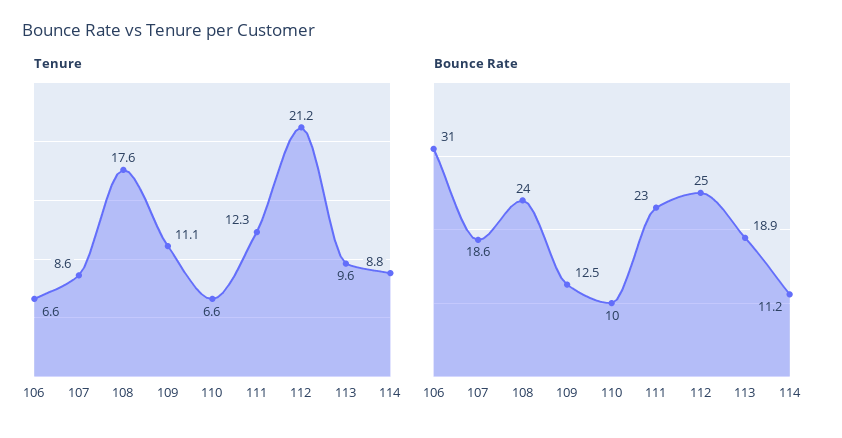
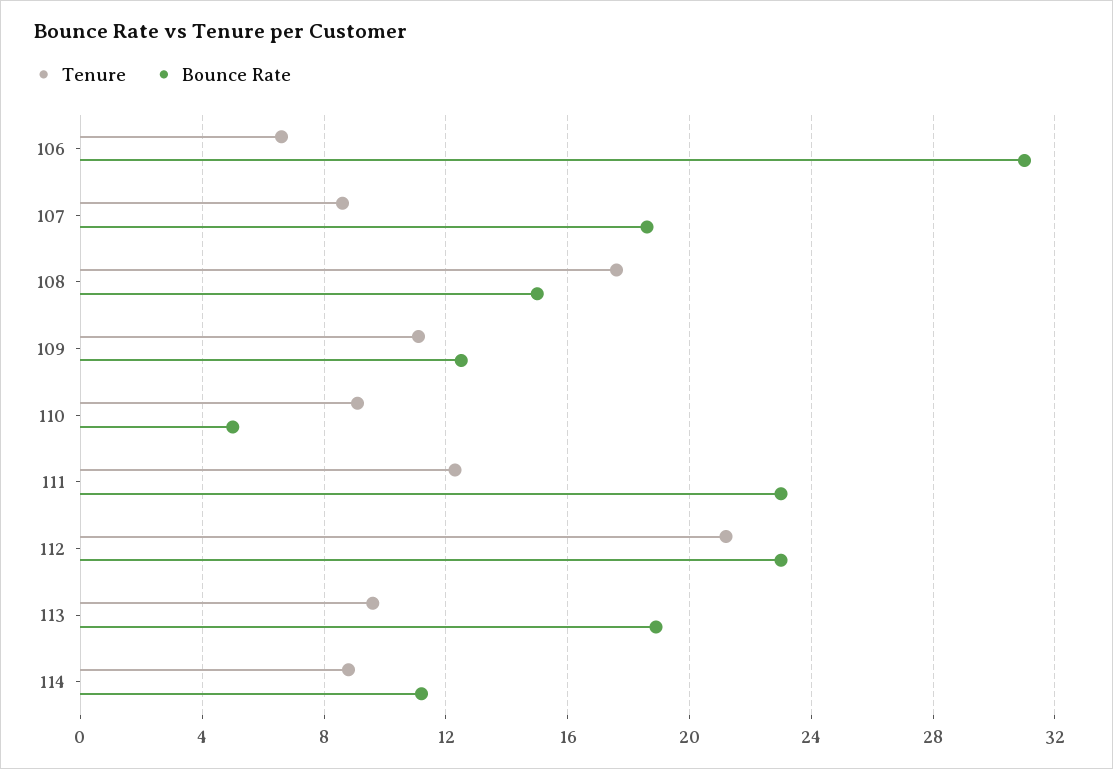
Tenure, 110: 6.6 -> 9
Bounce Rate, 108: 24 -> 15
Bounce Rate, 110: 10 -> 5
Bounce Rate, 112: 25 -> 23

